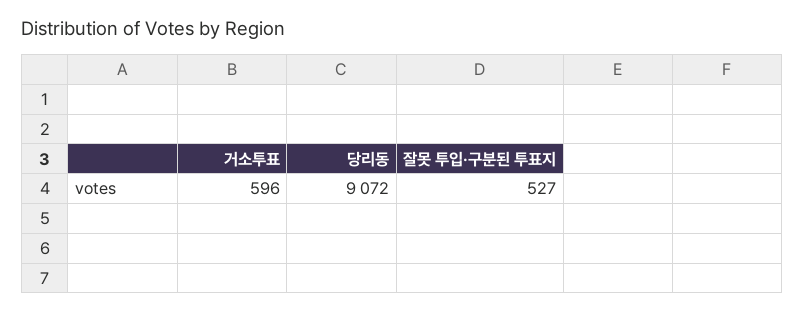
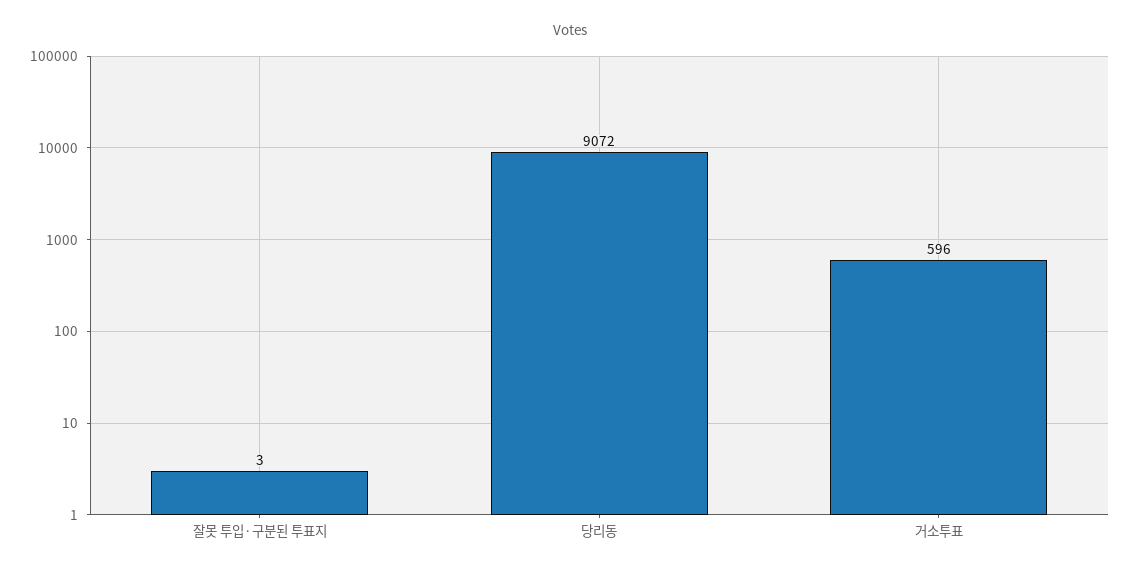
잘못 투입·구분된 투표지: 527 -> 3

